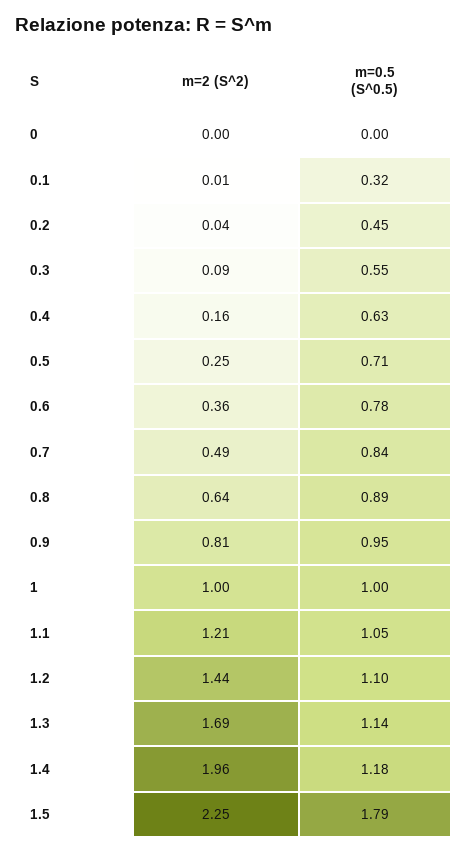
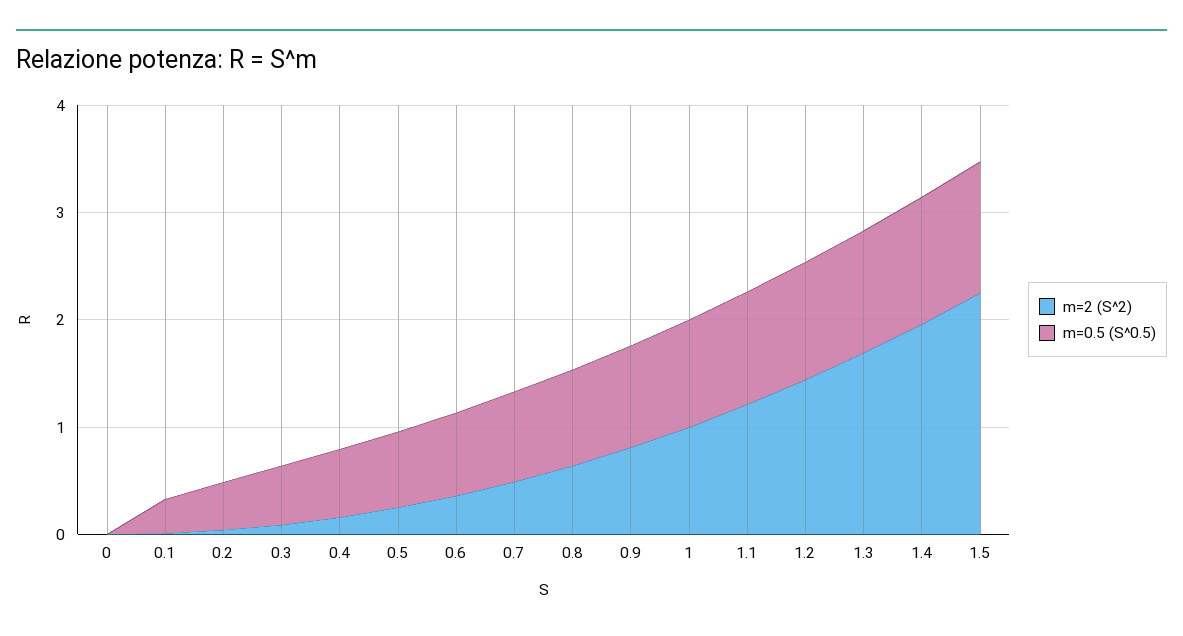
m=0.5 (S^0.5), 1.5: 1.79 -> 1.2

